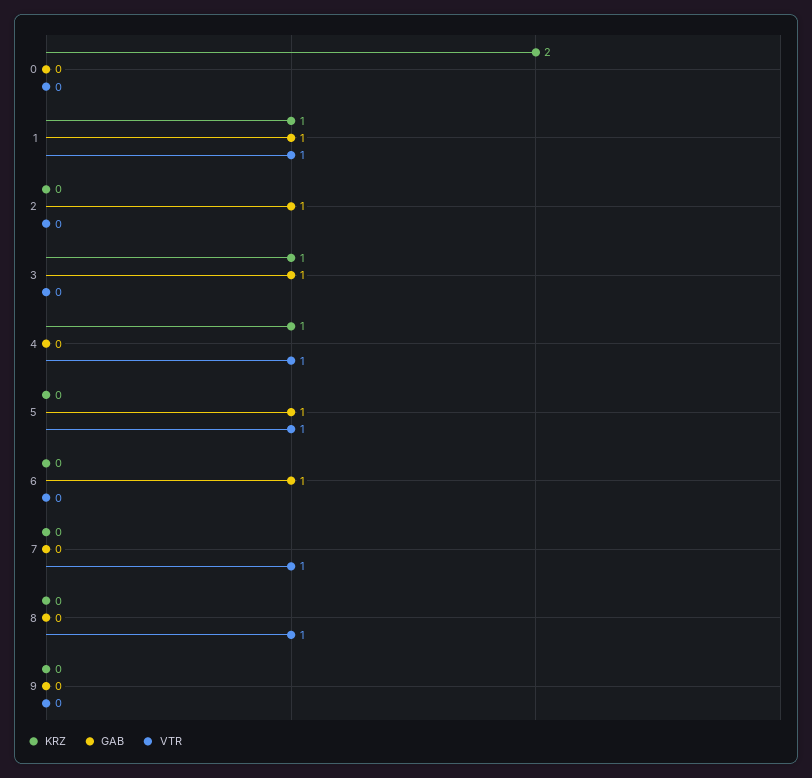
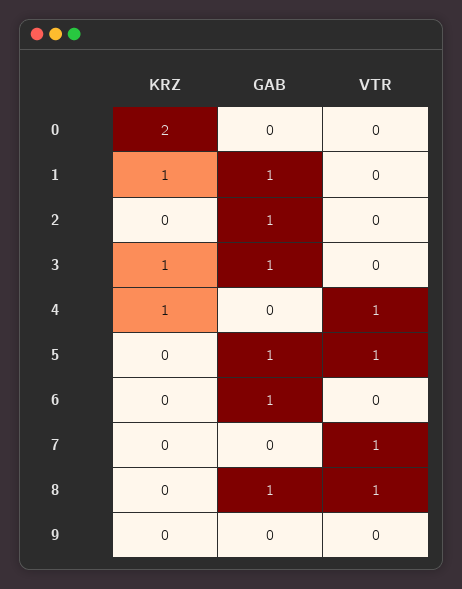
VTR, 1: 1 -> 0
GAB, 8: 0 -> 1

